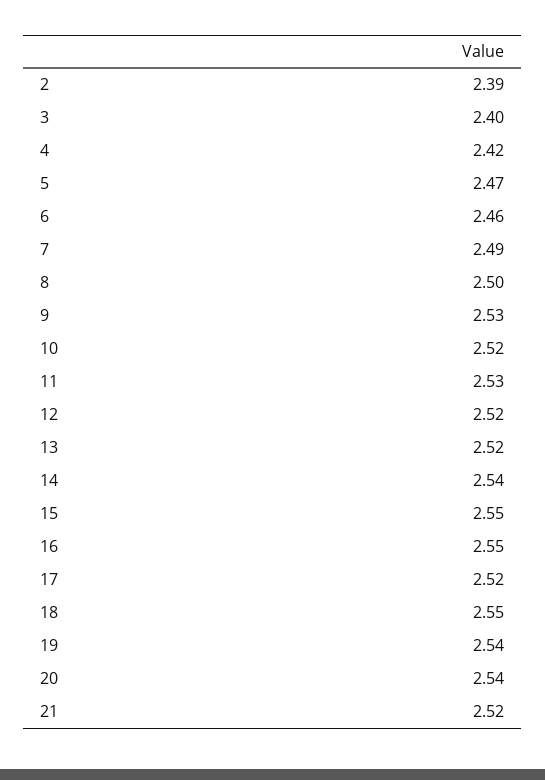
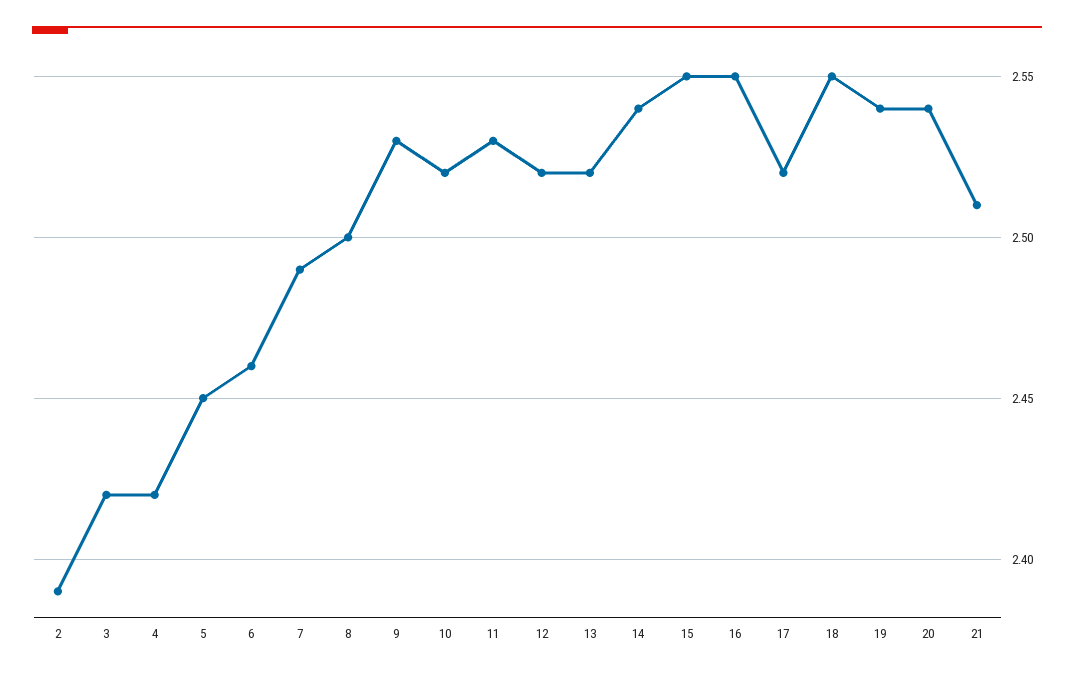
3: 2.4 -> 2.42
5: 2.47 -> 2.45
21: 2.52 -> 2.51

